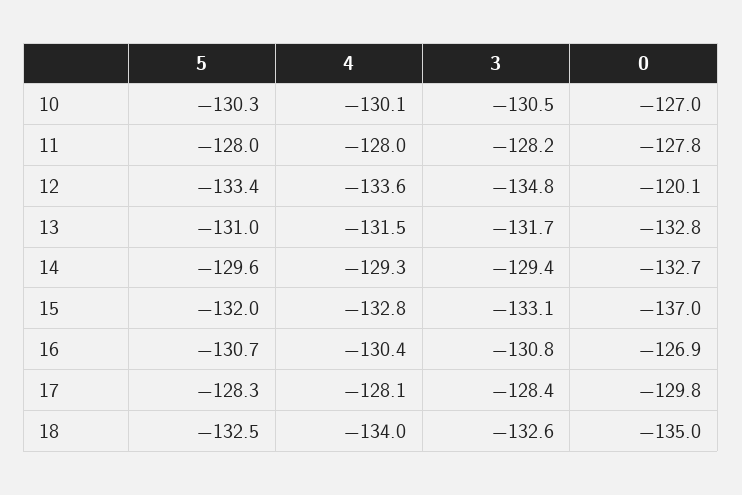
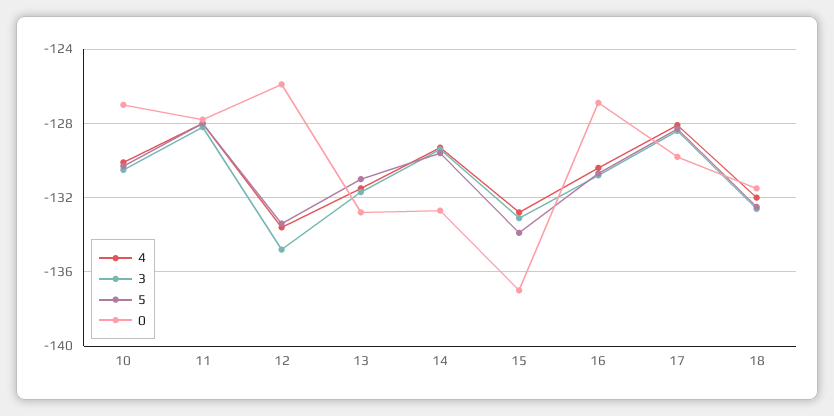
0, 12: -120.1 -> -126
5, 15: -132 -> -134
4, 18: -134 -> -132
0, 18: -135 -> -131.5

